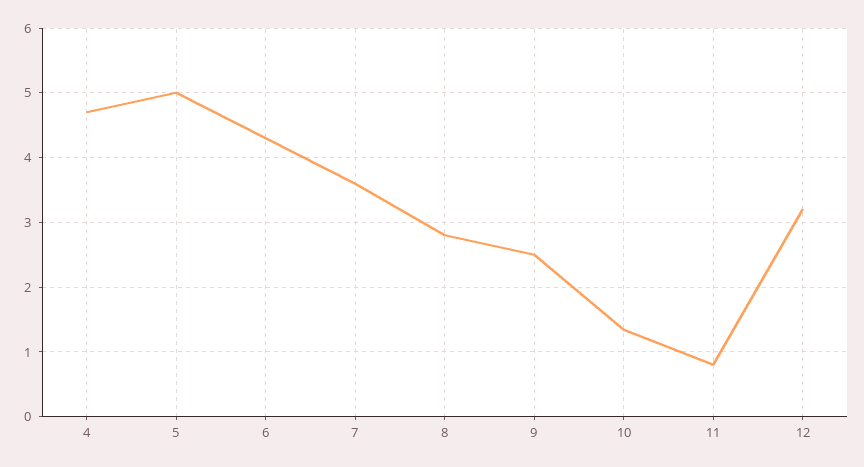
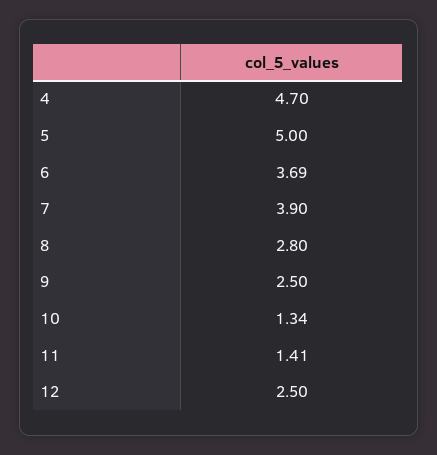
6: 4.3 -> 3.69
7: 3.6 -> 3.9
11: 0.8 -> 1.41
12: 3.2 -> 2.5

